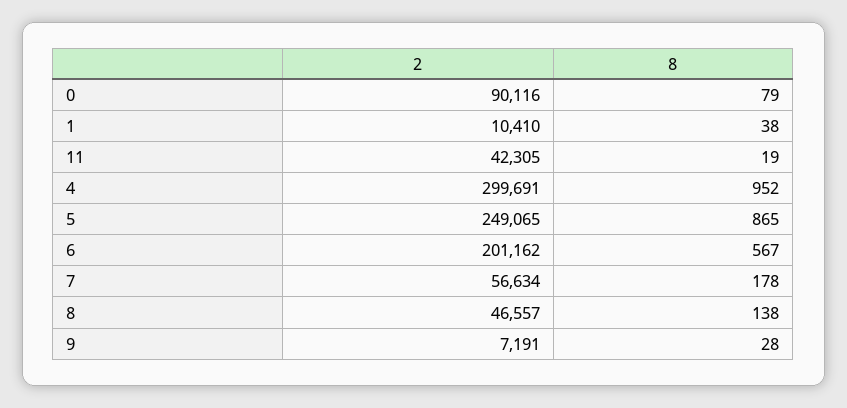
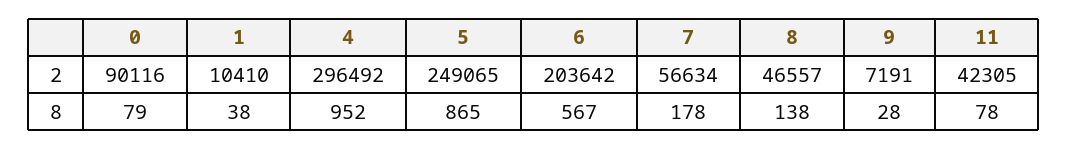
8, 11: 19 -> 78
2, 4: 299691 -> 296492
2, 6: 201162 -> 203642

